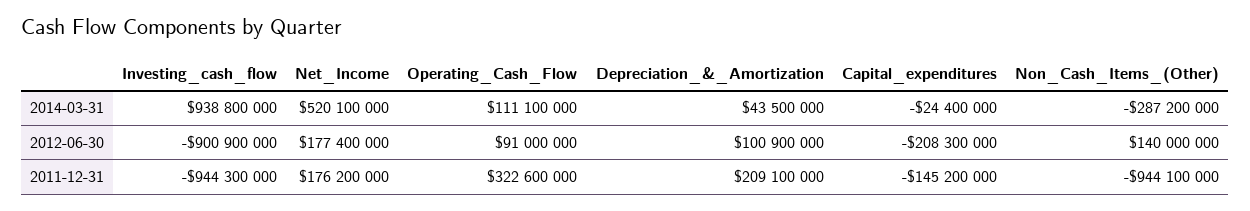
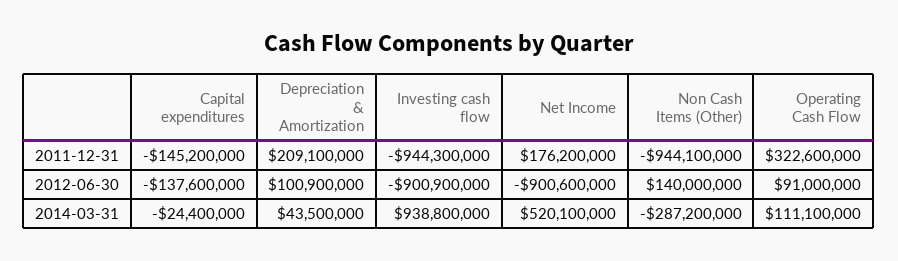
Net_Income, 2012-06-30: 177400000 -> -900600000
Capital_expenditures, 2012-06-30: -208300000 -> -137600000

